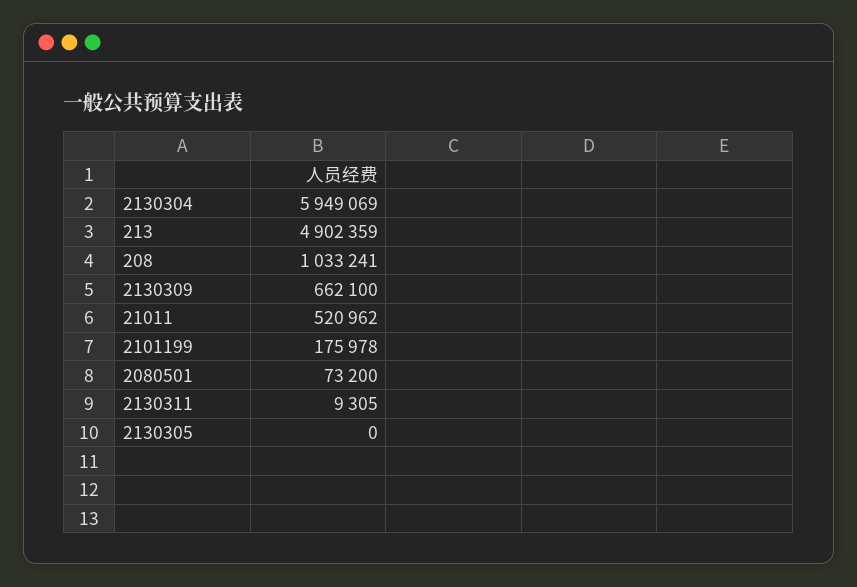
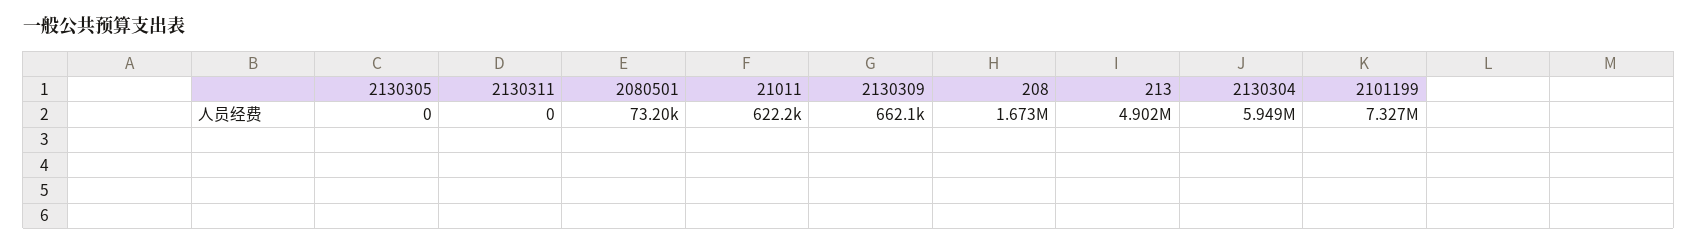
208: 1033241 -> 1673000
21011: 520962 -> 622200
2101199: 175978 -> 7327000
2130311: 9305 -> 0

